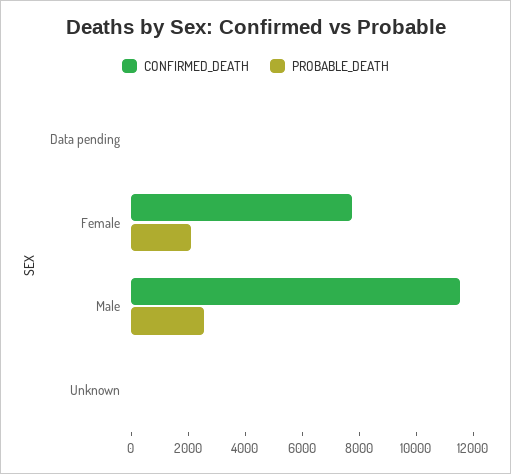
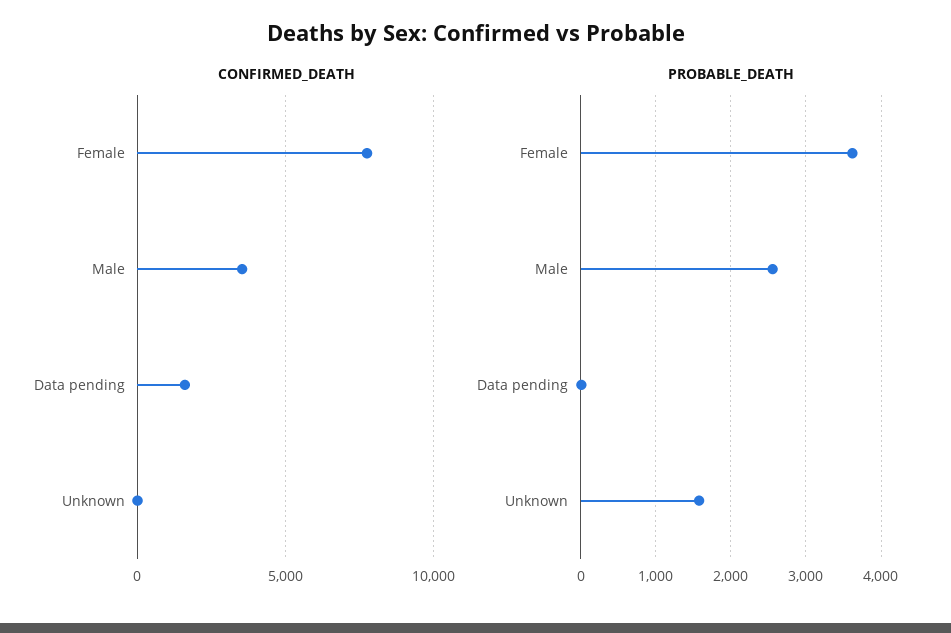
CONFIRMED_DEATH, Data pending: 0 -> 1500
PROBABLE_DEATH, Female: 2000 -> 3600
CONFIRMED_DEATH, Male: 11500 -> 3500
PROBABLE_DEATH, Unknown: 0 -> 1600

